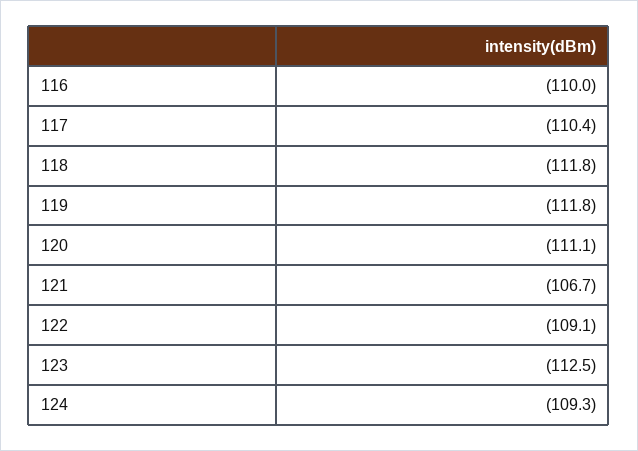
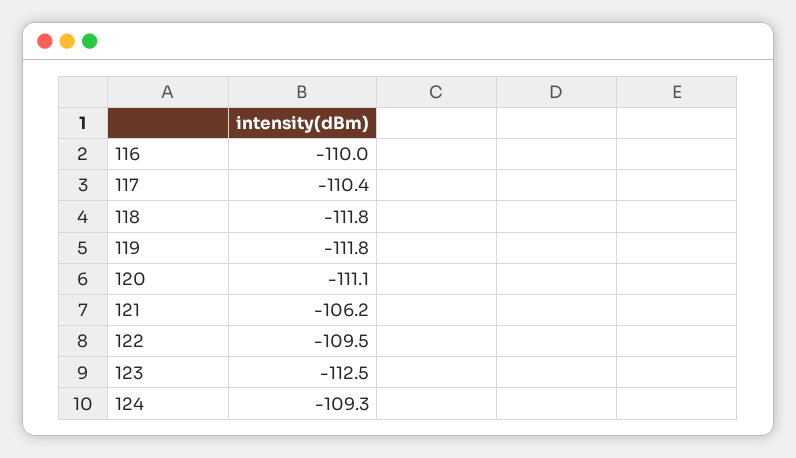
121: -106.7 -> -106.2
122: -109.1 -> -109.5

